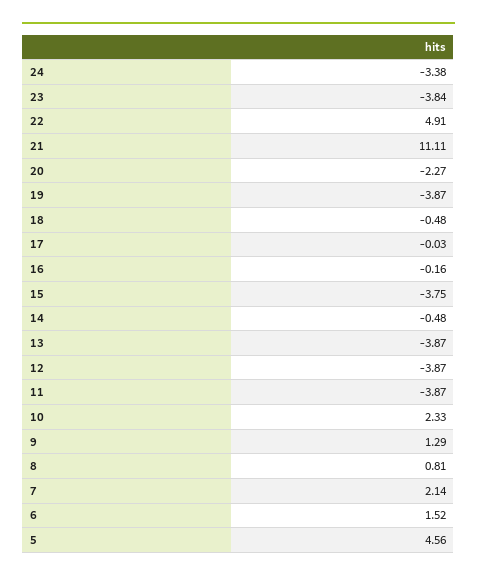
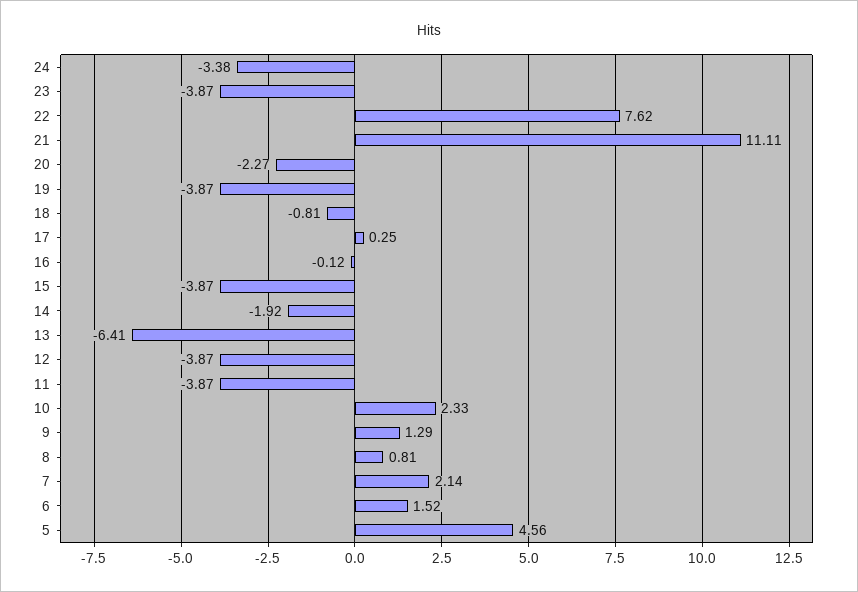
23: -3.84 -> -3.87
22: 4.91 -> 7.62
18: -0.48 -> -0.81
17: -0.03 -> 0.25
16: -0.16 -> -0.12
15: -3.75 -> -3.87
14: -0.48 -> -1.92
13: -3.87 -> -6.41

